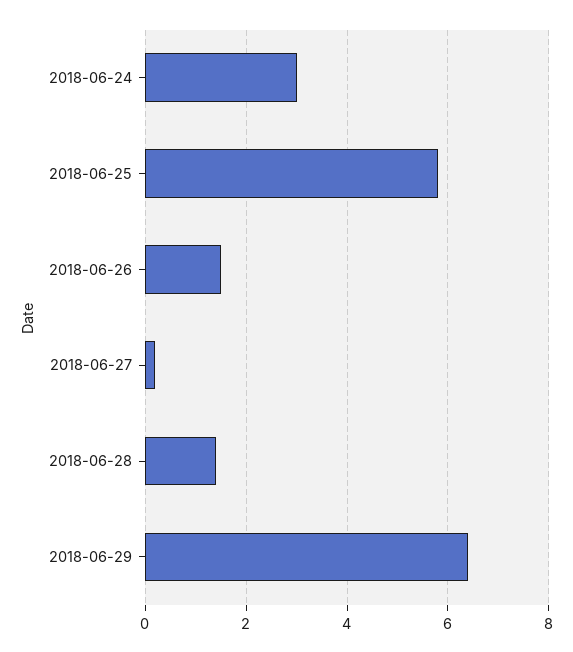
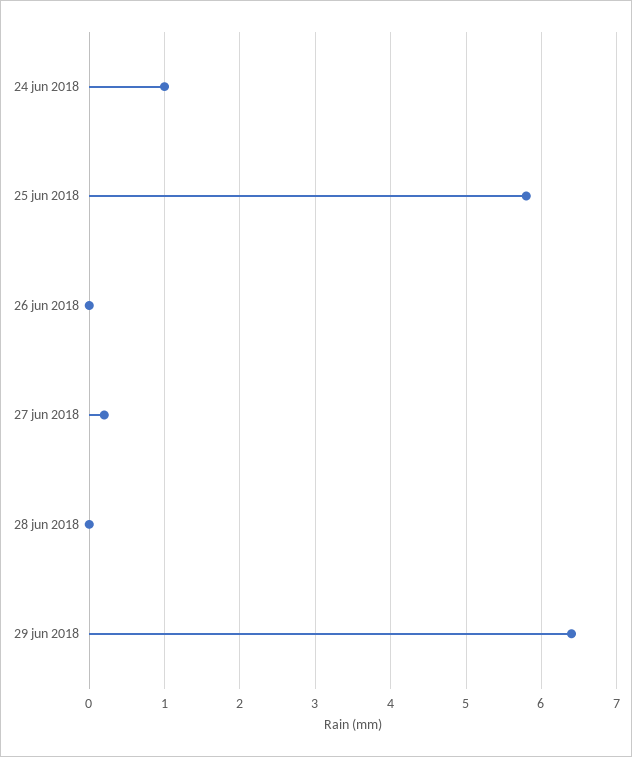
2018-06-24: 3 -> 1
2018-06-26: 1.5 -> 0
2018-06-28: 1.5 -> 0

